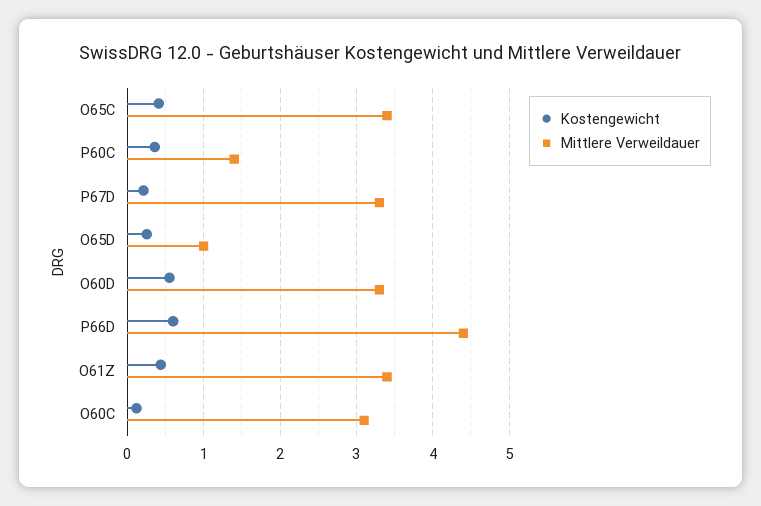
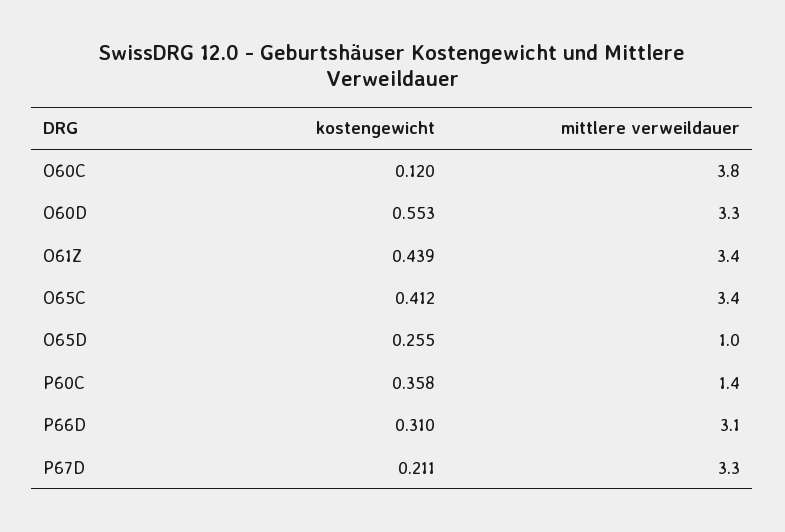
Kostengewicht, P66D: 0.6 -> 0.31
Mittlere Verweildauer, P66D: 4.4 -> 3.1
Mittlere Verweildauer, O60C: 3.1 -> 3.8

